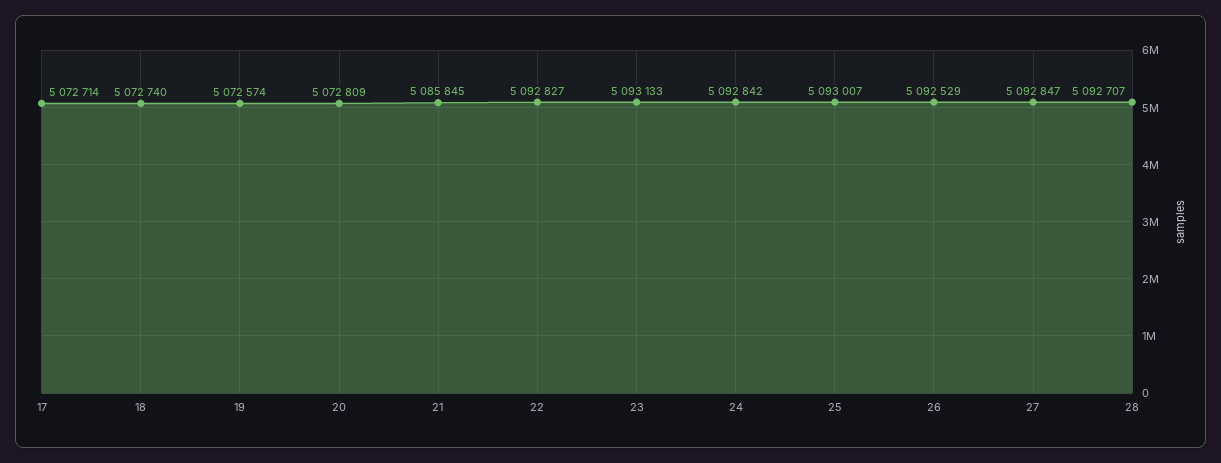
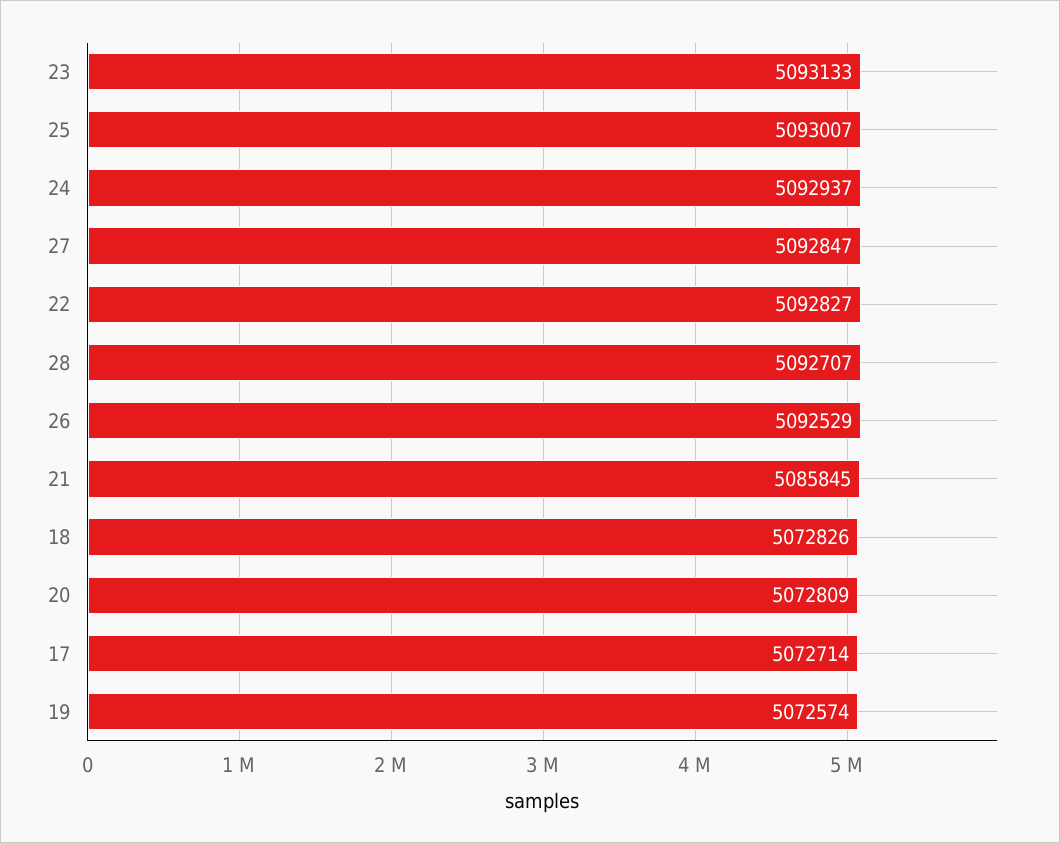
18: 5072740 -> 5072826
24: 5092842 -> 5092937

